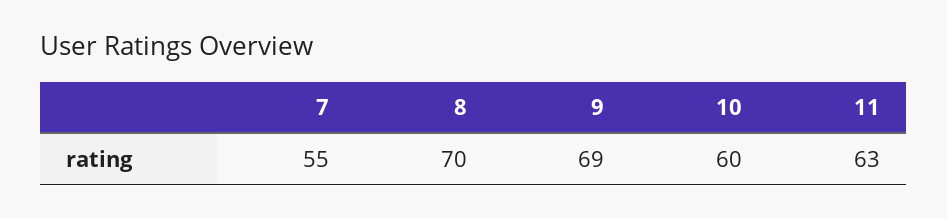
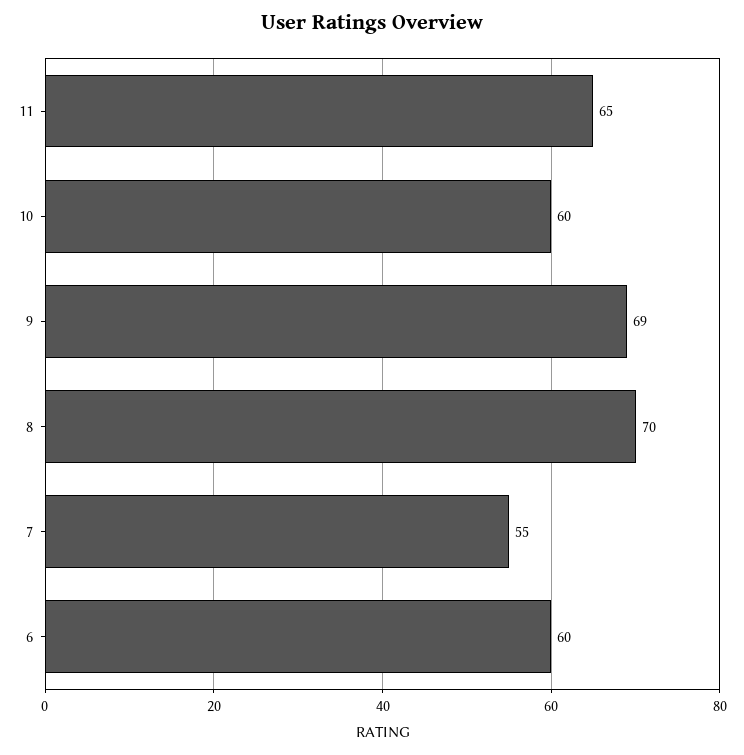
11: 63 -> 65
6: none -> 60

